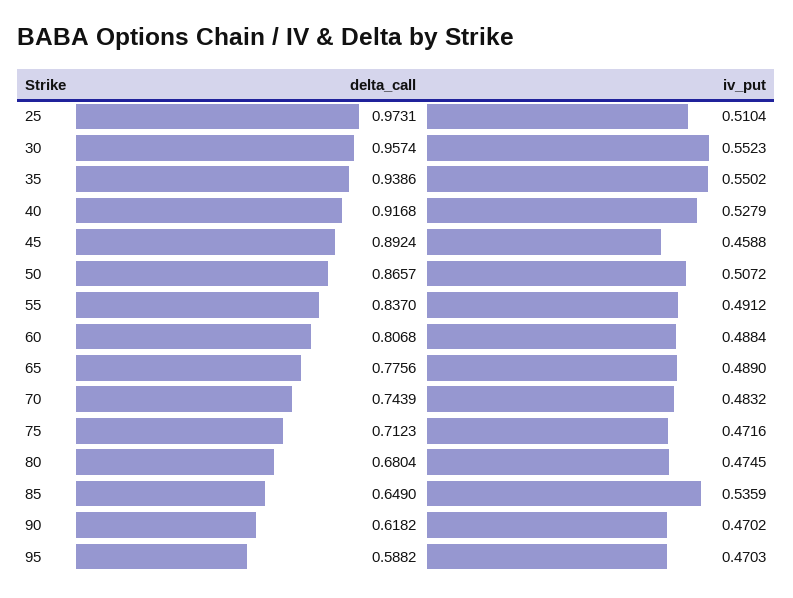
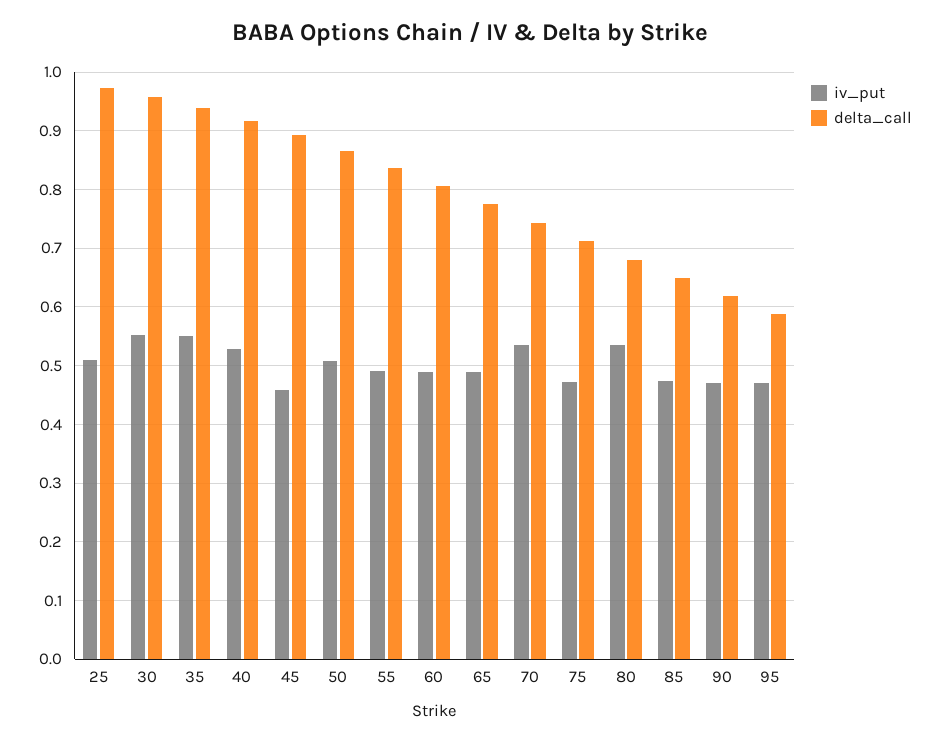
iv_put, 70: 0.4832 -> 0.54
iv_put, 80: 0.4745 -> 0.54
iv_put, 85: 0.5359 -> 0.48

